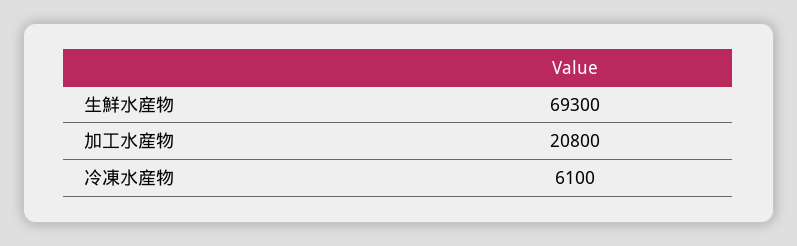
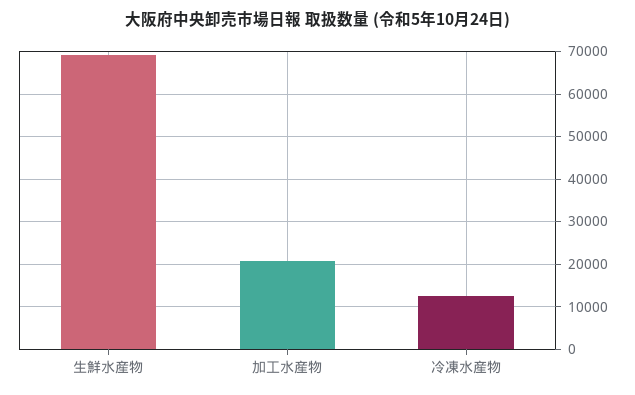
冷凍水産物: 6100 -> 12000

